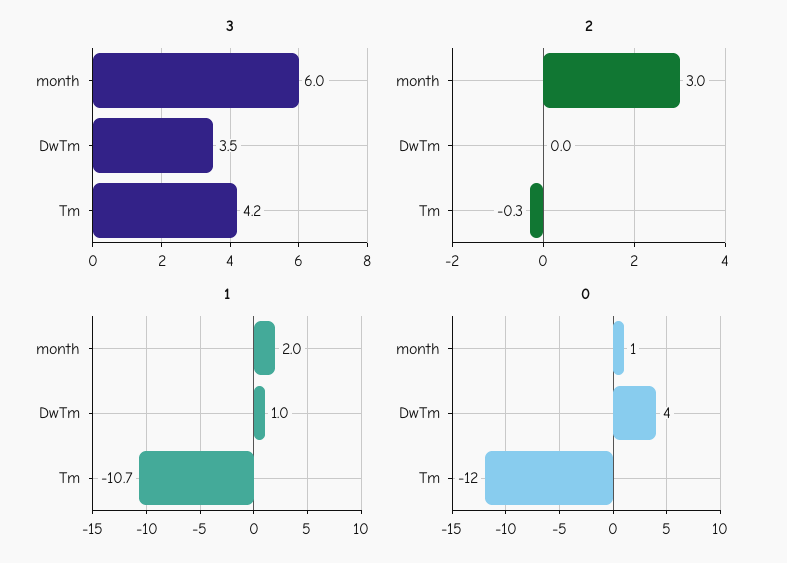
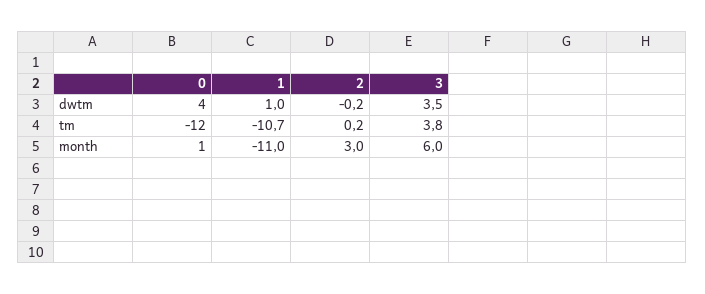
3, Tm: 4.2 -> 3.8
2, DwTm: 0 -> -0.2
2, Tm: -0.3 -> 0.2
1, month: 2 -> -11

